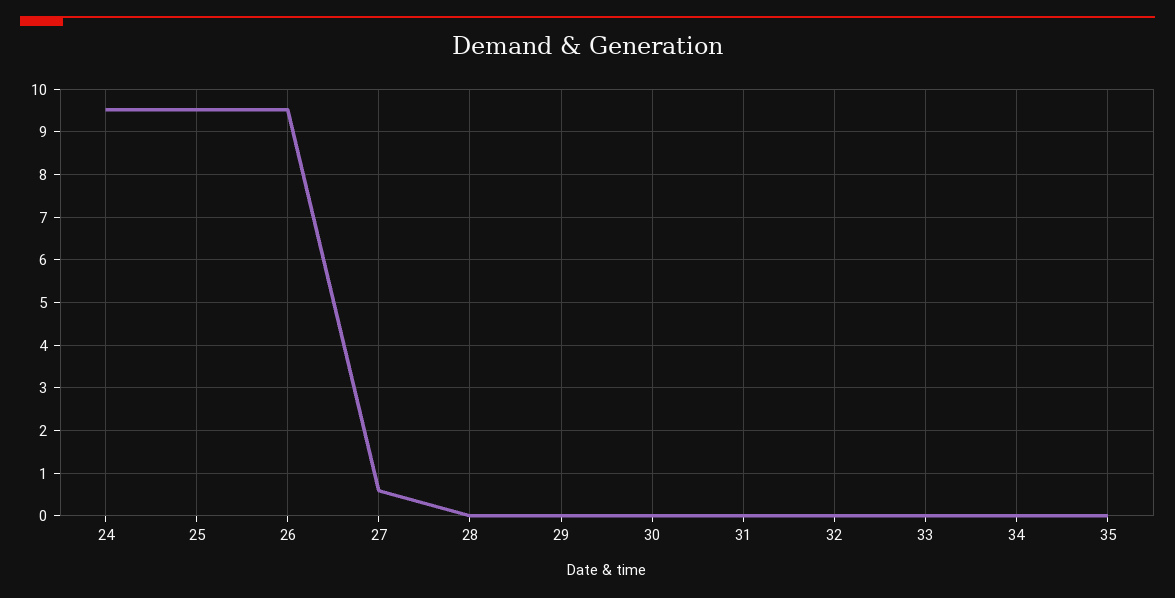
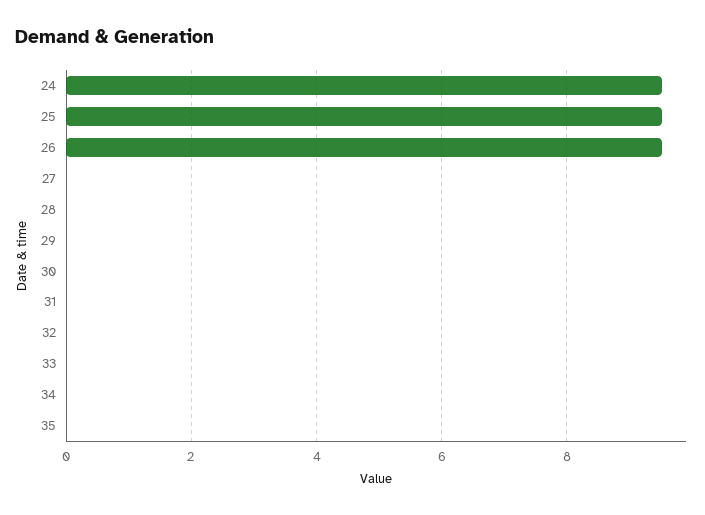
27: 0.6 -> 0

